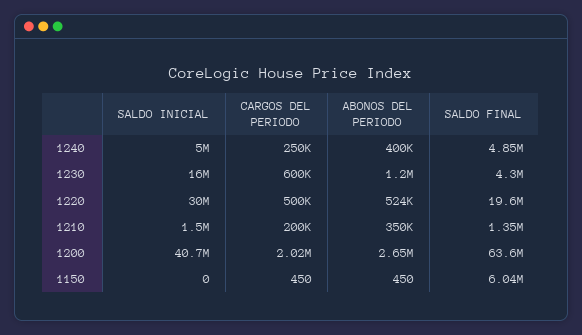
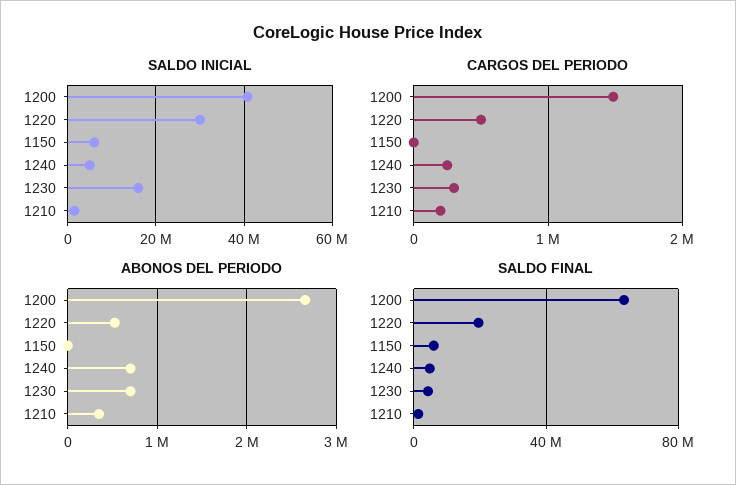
ABONOS DEL PERIODO, 1240: 400000 -> 700000
CARGOS DEL PERIODO, 1230: 600000 -> 300000
ABONOS DEL PERIODO, 1230: 1200000 -> 700000
CARGOS DEL PERIODO, 1200: 2020000 -> 1500000
SALDO INICIAL, 1150: 0 -> 6000000

